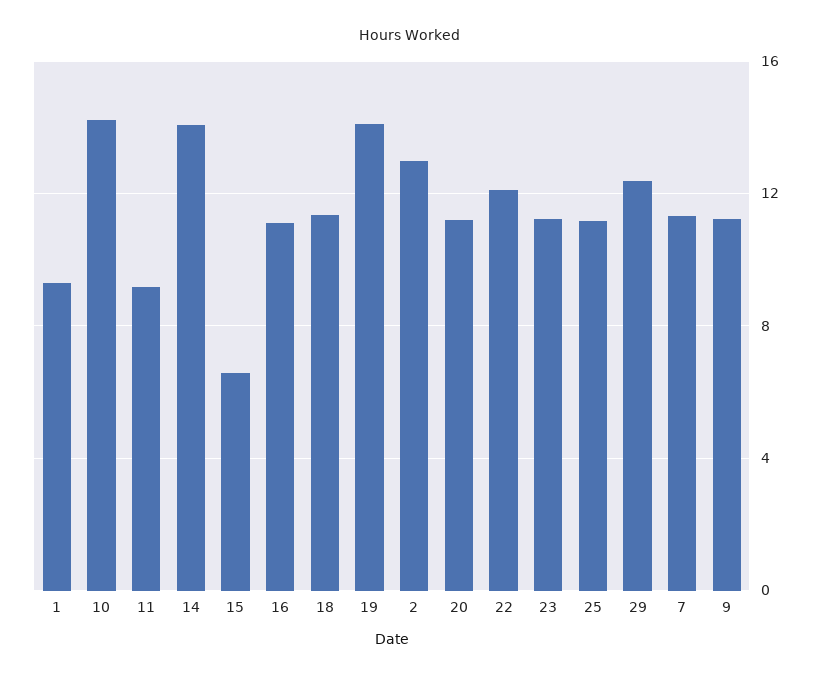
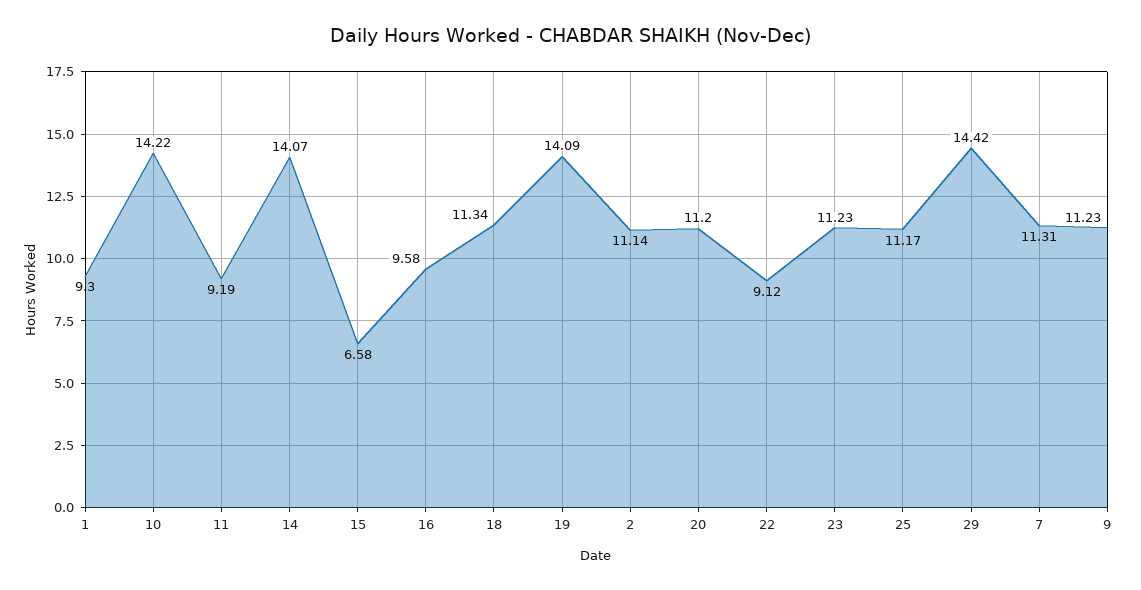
16: 11 -> 9.58
2: 13 -> 11.14
22: 12 -> 9.12
29: 12.5 -> 14.42

